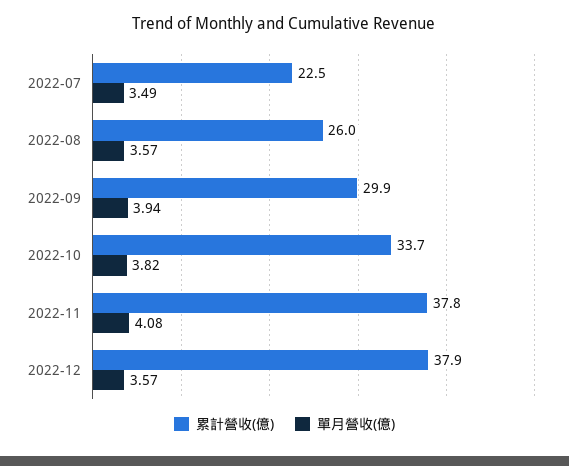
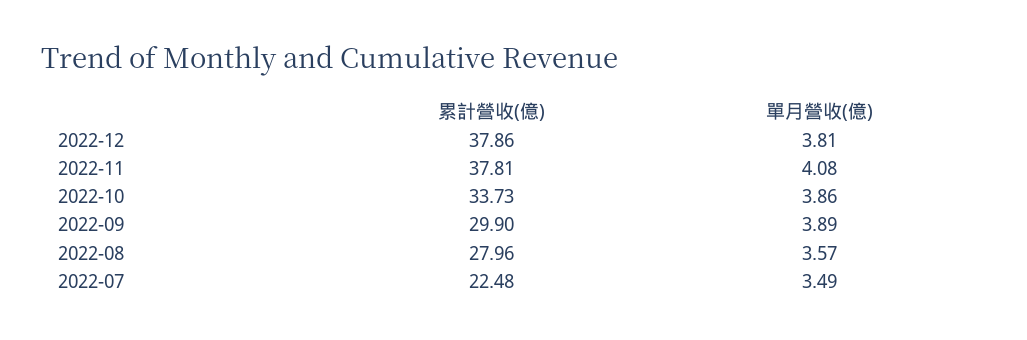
累計營收(億), 2022-08: 26 -> 27.96
單月營收(億), 2022-09: 3.94 -> 3.89
單月營收(億), 2022-10: 3.82 -> 3.86
單月營收(億), 2022-12: 3.57 -> 3.81

